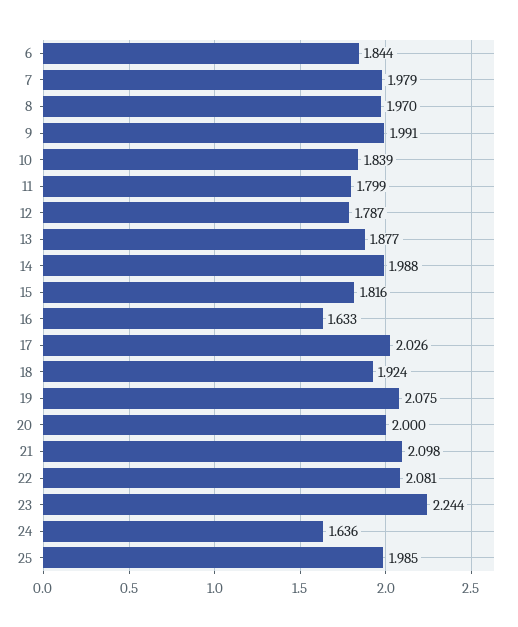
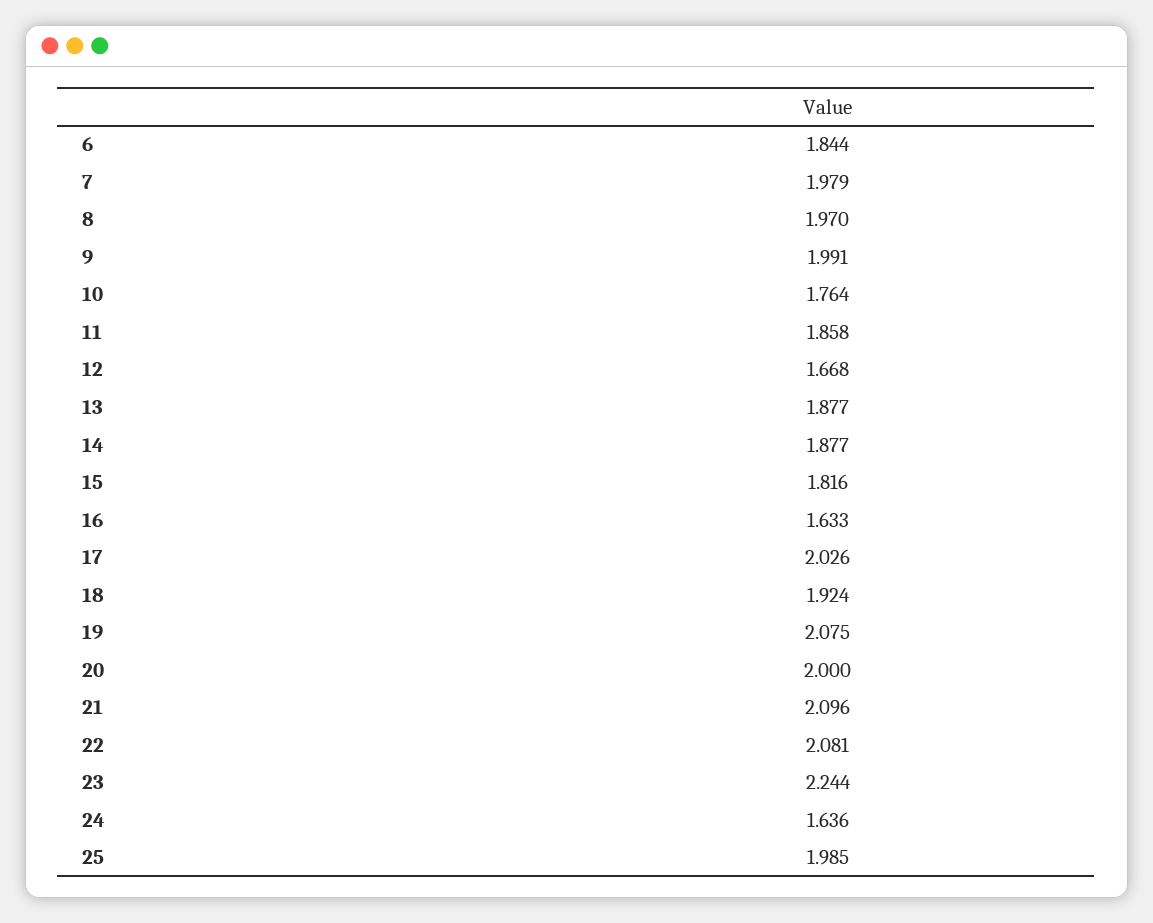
10: 1.839 -> 1.764
11: 1.799 -> 1.858
12: 1.787 -> 1.668
14: 1.988 -> 1.877
21: 2.098 -> 2.096

